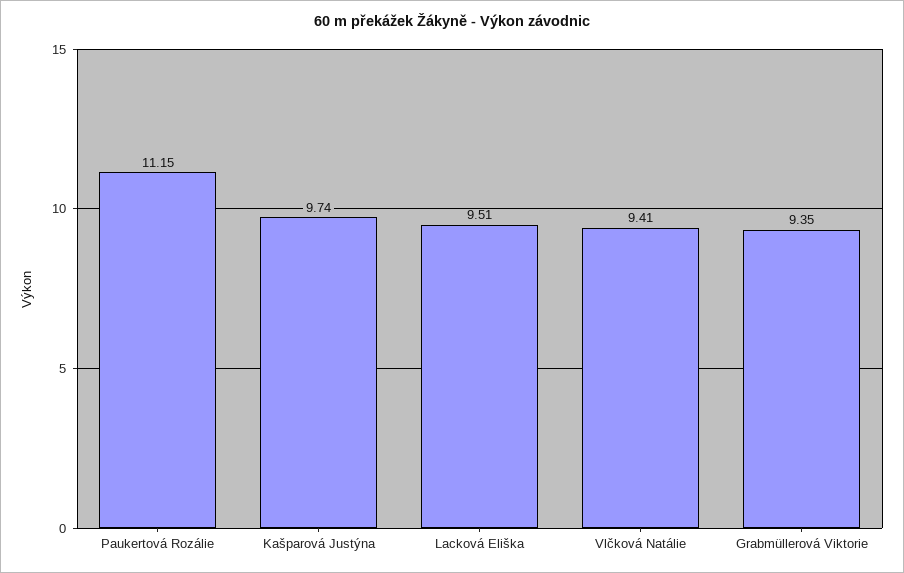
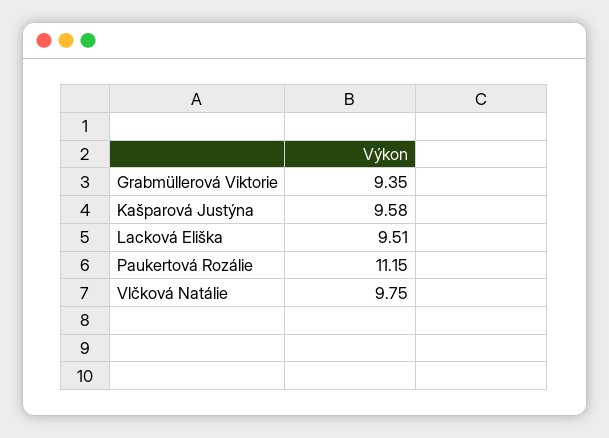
Kašparová Justýna: 9.74 -> 9.58
Vlčková Natálie: 9.41 -> 9.75

